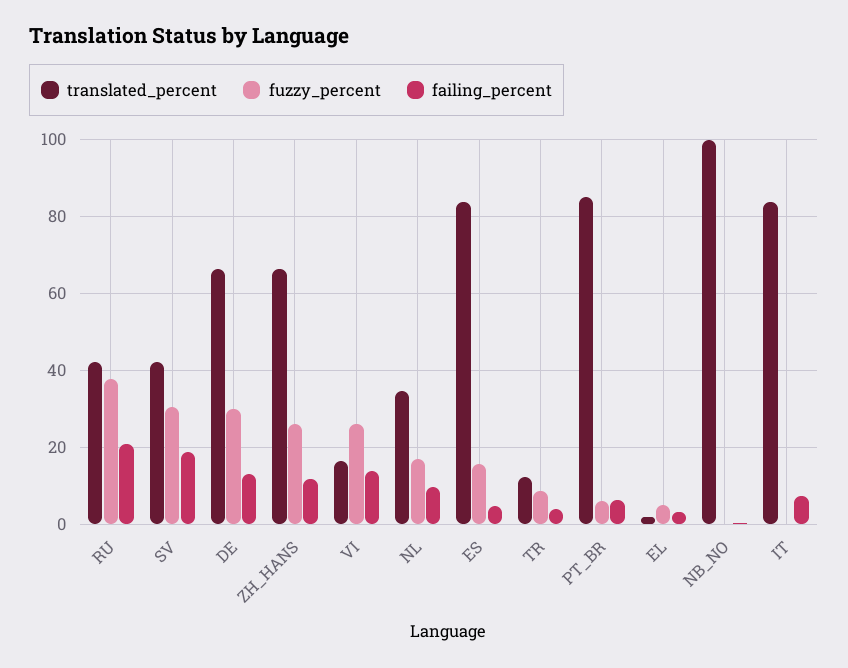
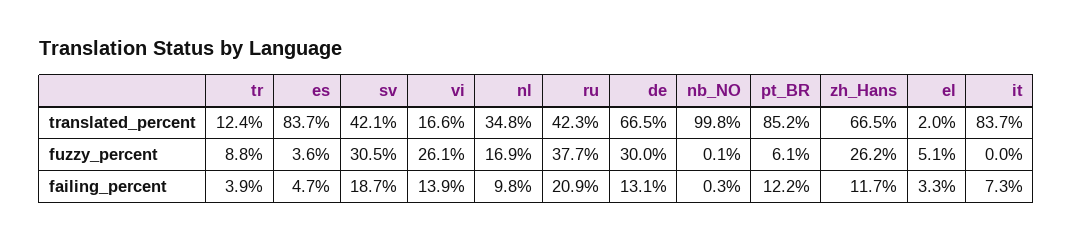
fuzzy_percent, ES: 16 -> 3.6
failing_percent, PT_BR: 6 -> 12.2

